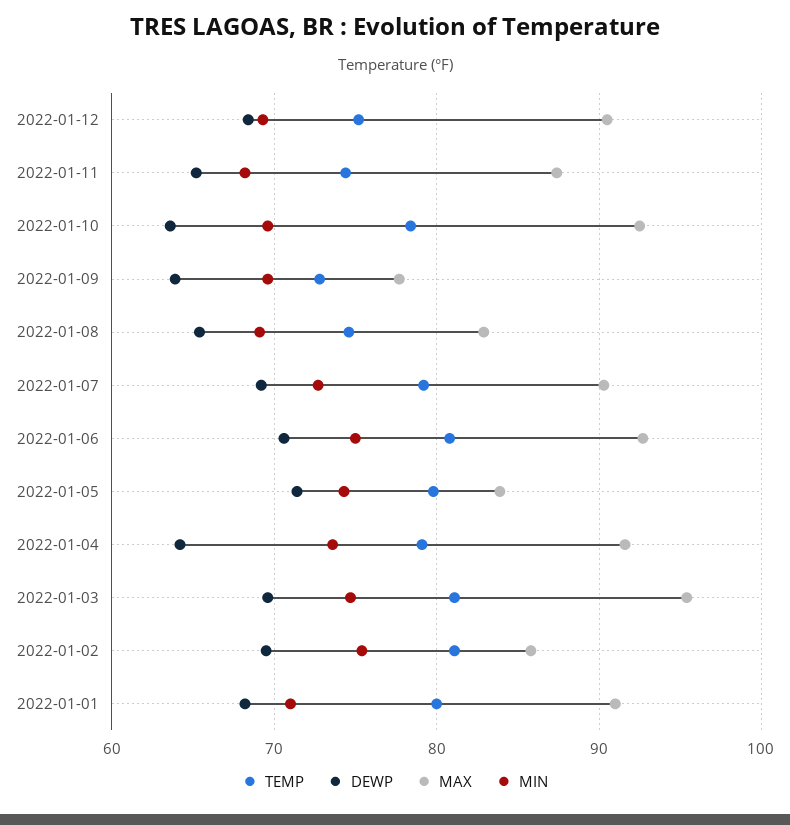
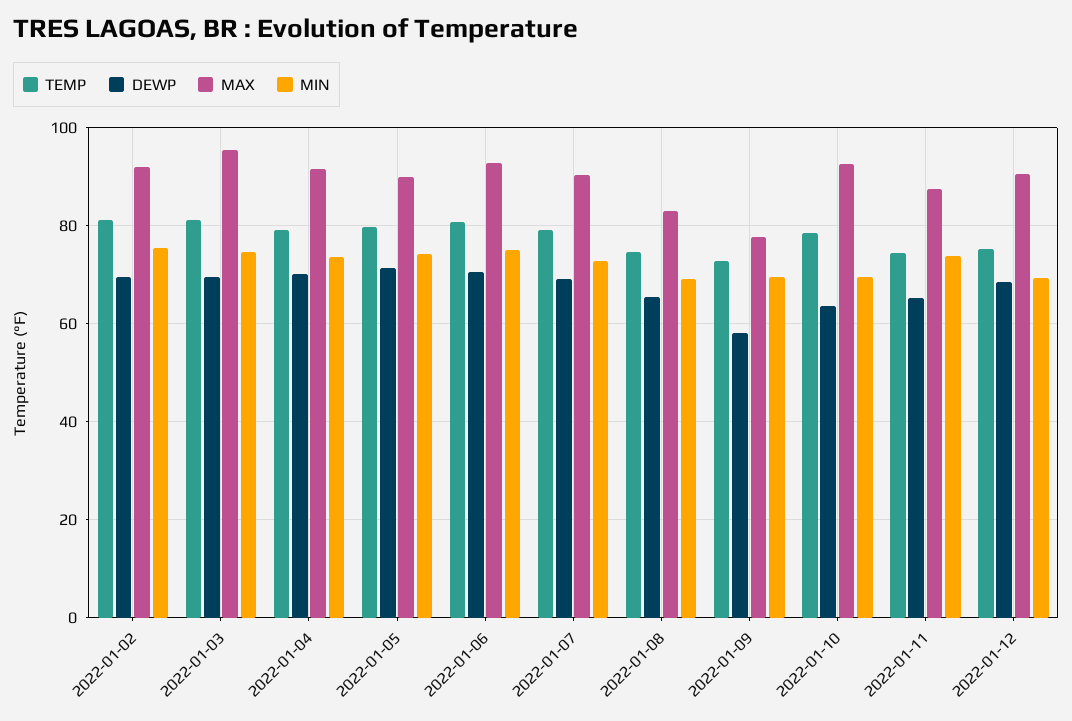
MIN, 2022-01-11: 68 -> 74
DEWP, 2022-01-09: 64 -> 58
MAX, 2022-01-05: 84 -> 90
DEWP, 2022-01-04: 64 -> 70
MAX, 2022-01-02: 86 -> 92
TEMP, 2022-01-01: 80 -> none
DEWP, 2022-01-01: 68 -> none
MAX, 2022-01-01: 91 -> none
MIN, 2022-01-01: 71 -> none

